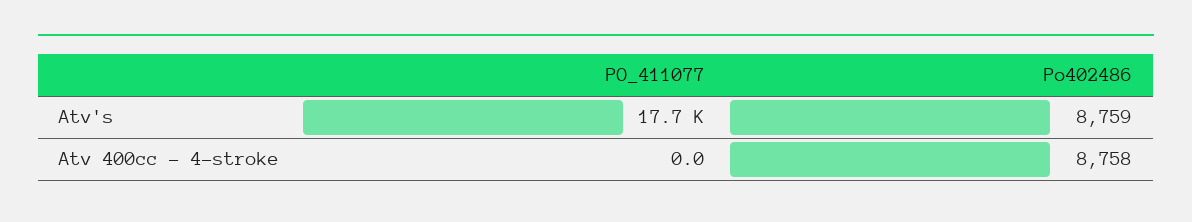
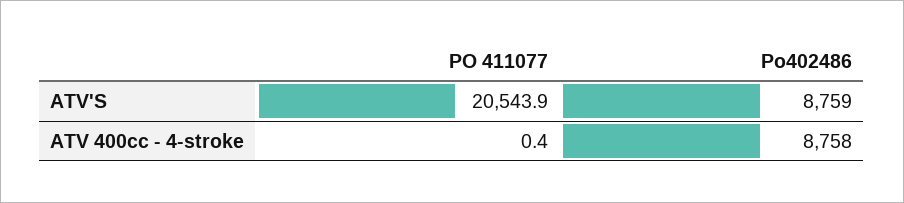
PO_411077, Atv's: 17700 -> 20543.9
PO_411077, Atv 400cc - 4-stroke: 0 -> 0.4

